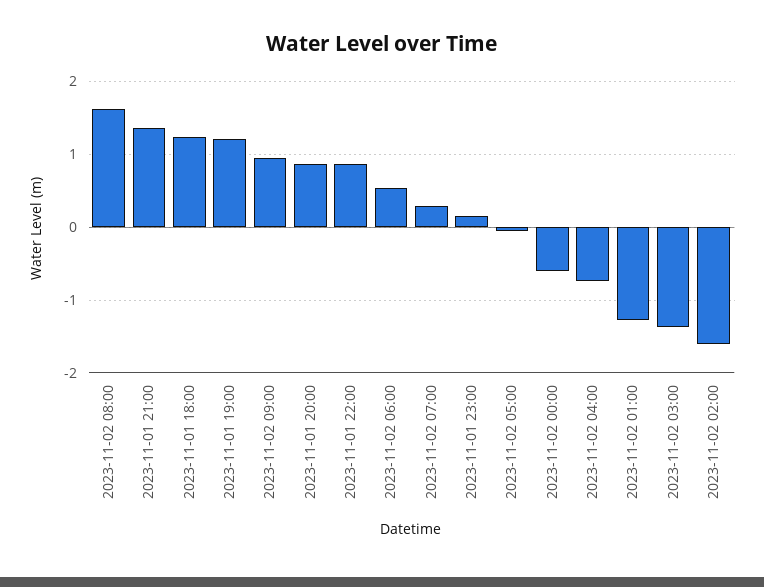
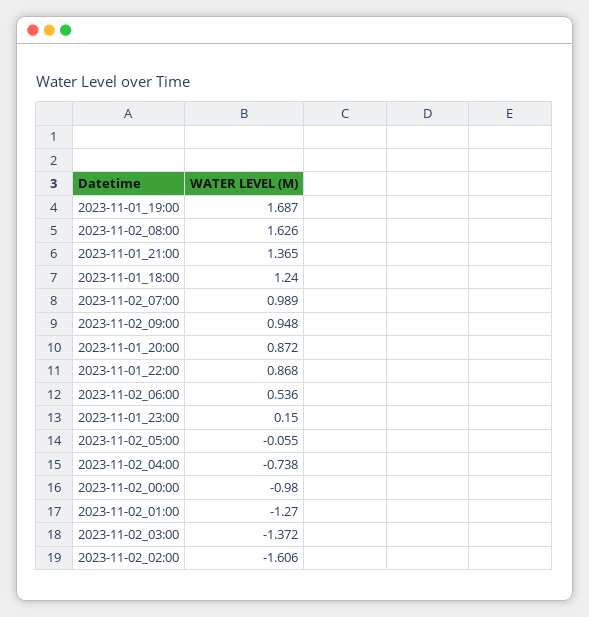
2023-11-01 19:00: 1.2 -> 1.687
2023-11-02 07:00: 0.3 -> 0.989
2023-11-02 00:00: -0.6 -> -0.98

